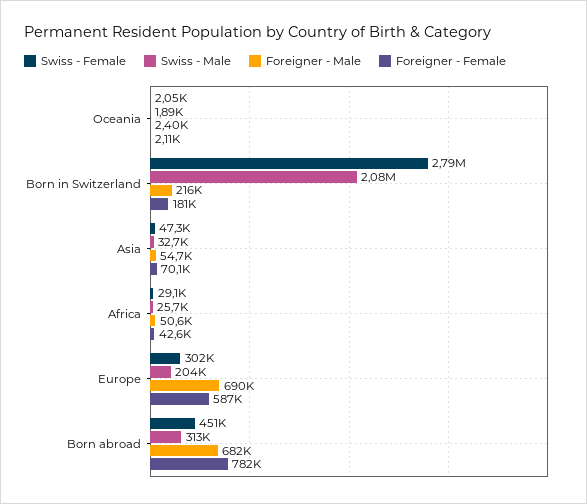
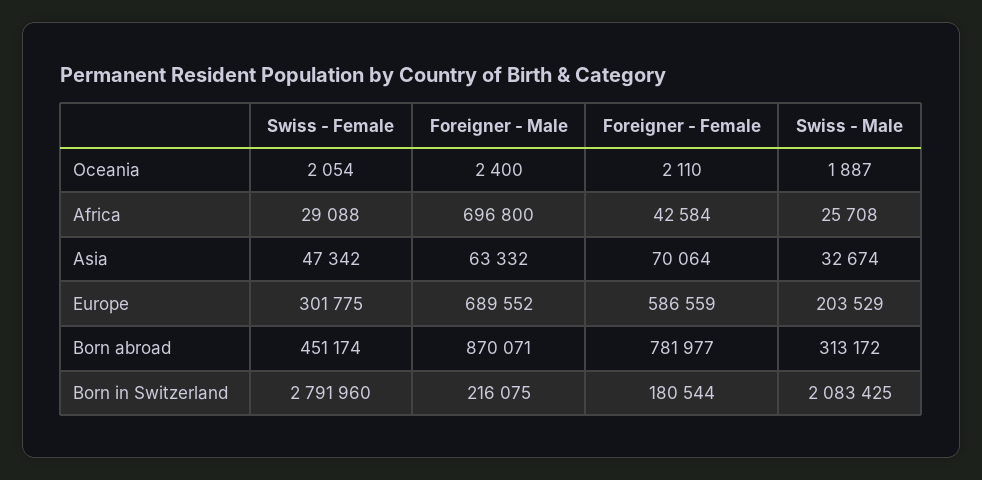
Foreigner - Male, Asia: 54700 -> 63332
Foreigner - Male, Africa: 50600 -> 696800
Foreigner - Male, Born abroad: 682000 -> 870071

